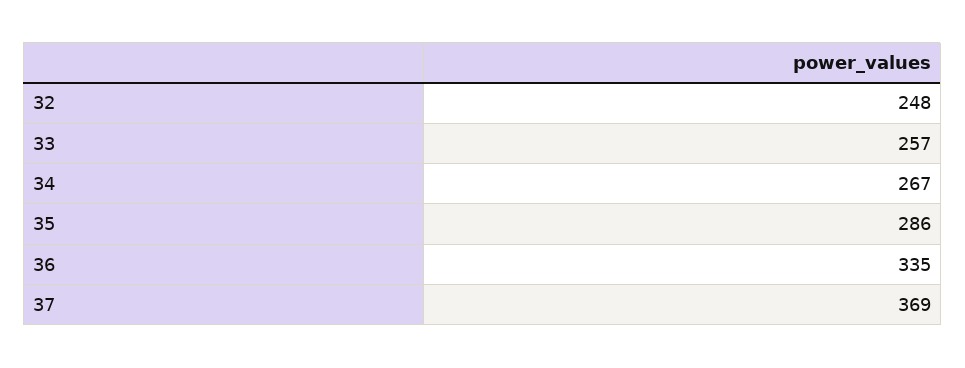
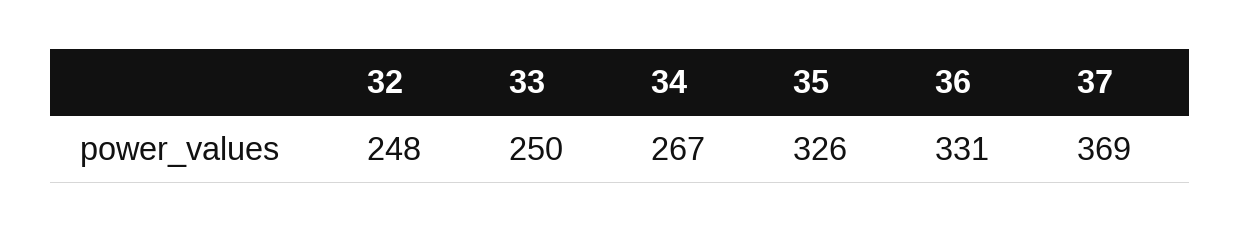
33: 257 -> 250
35: 286 -> 326
36: 335 -> 331

